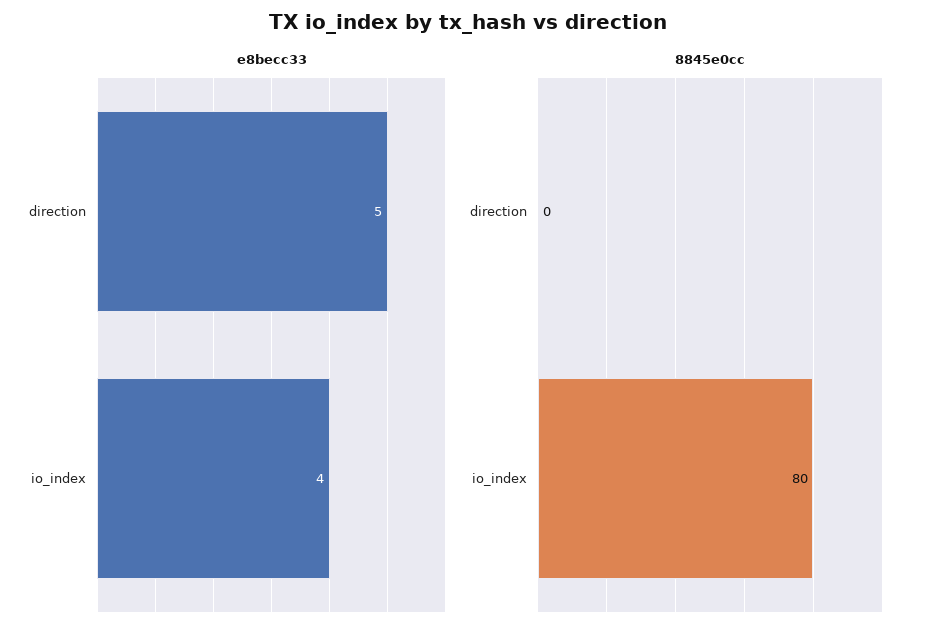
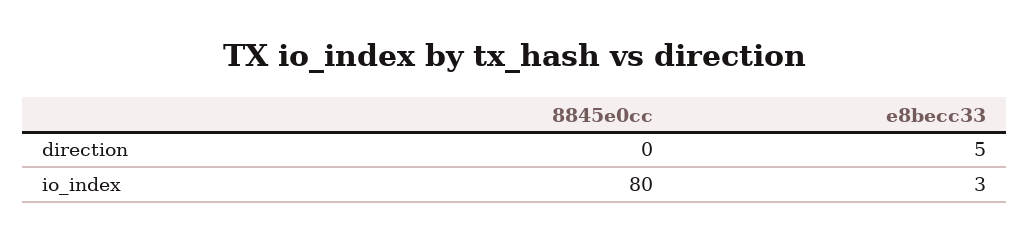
e8becc33, io_index: 4 -> 3

